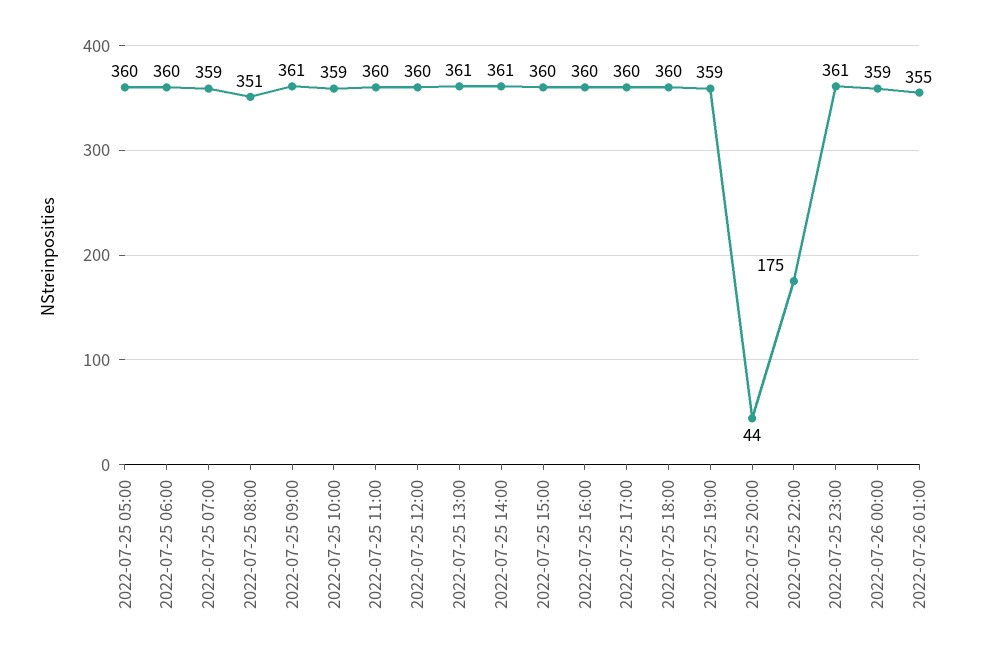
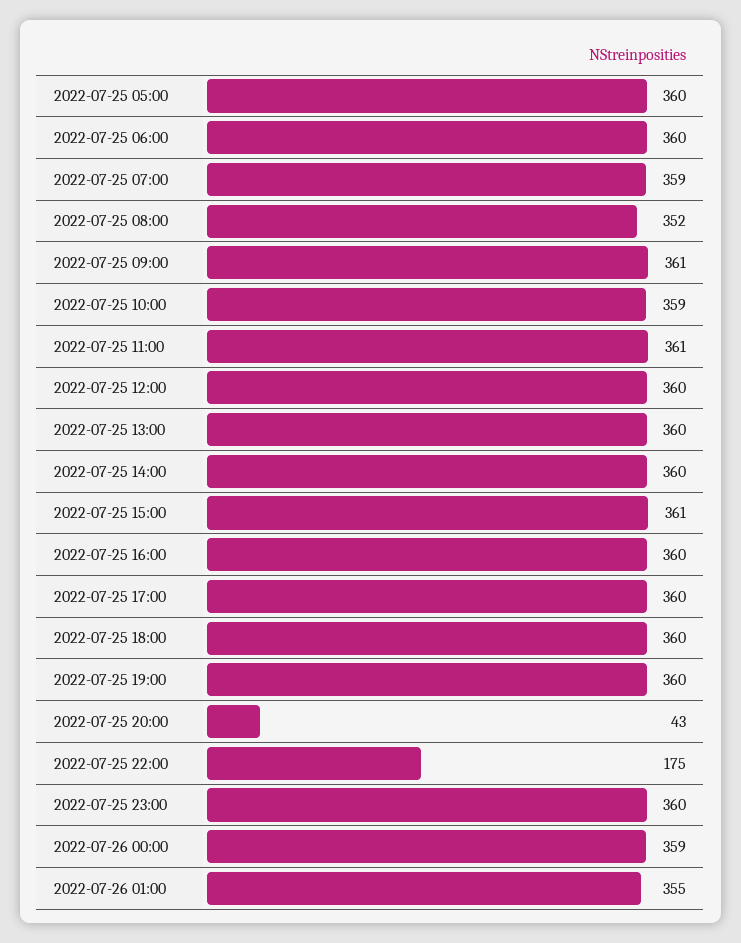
2022-07-25 08:00: 351 -> 352
2022-07-25 11:00: 360 -> 361
2022-07-25 13:00: 361 -> 360
2022-07-25 14:00: 361 -> 360
2022-07-25 15:00: 360 -> 361
2022-07-25 19:00: 359 -> 360
2022-07-25 20:00: 44 -> 43
2022-07-25 23:00: 361 -> 360

